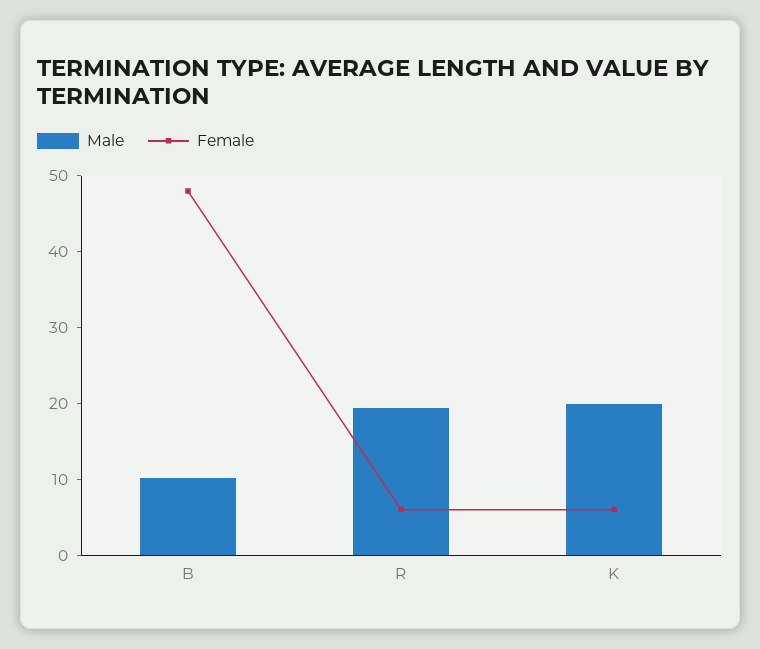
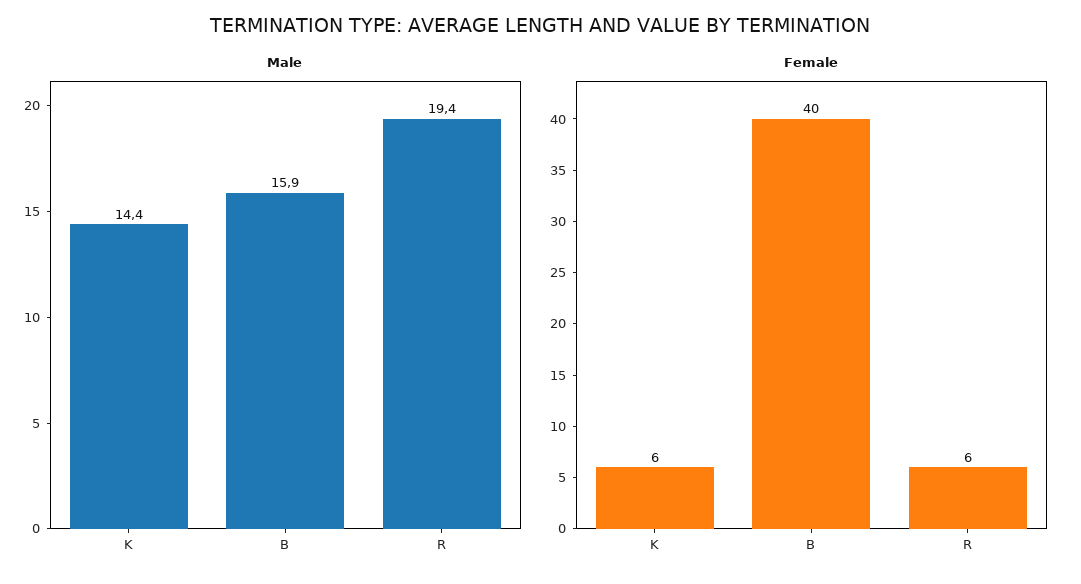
Male, B: 10 -> 15.9
Female, B: 48 -> 40
Male, K: 20 -> 14.4

